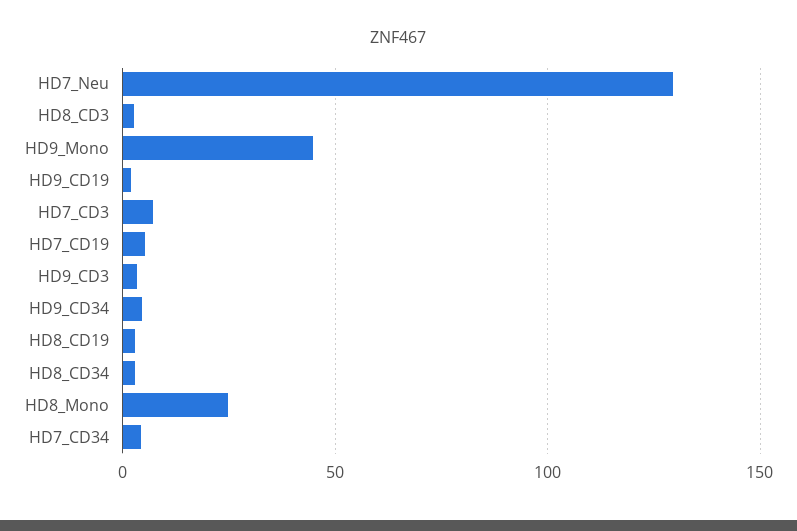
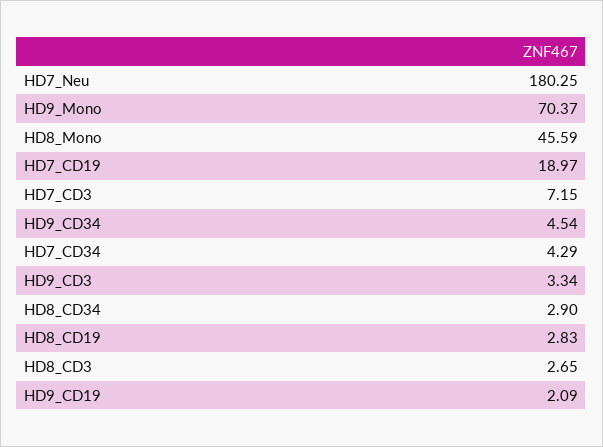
HD7_Neu: 130 -> 180.25
HD9_Mono: 45 -> 70.37
HD7_CD19: 5 -> 18.97
HD8_Mono: 25 -> 45.59

